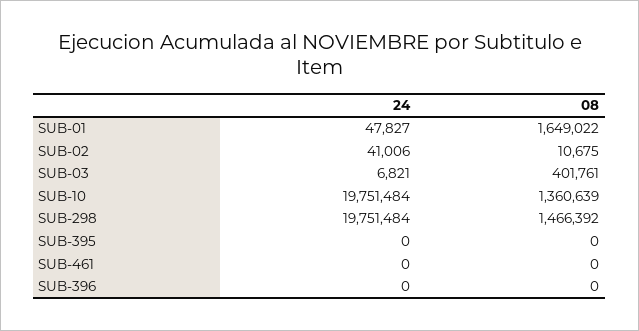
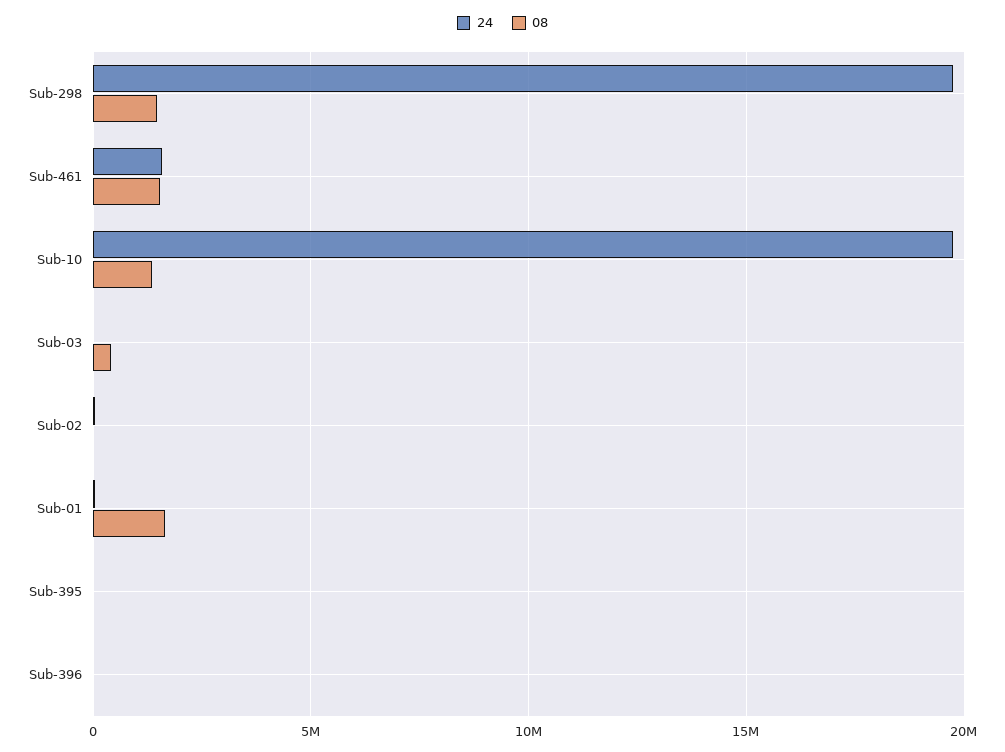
24, SUB-461: 0 -> 1500000
08, SUB-461: 0 -> 1500000

